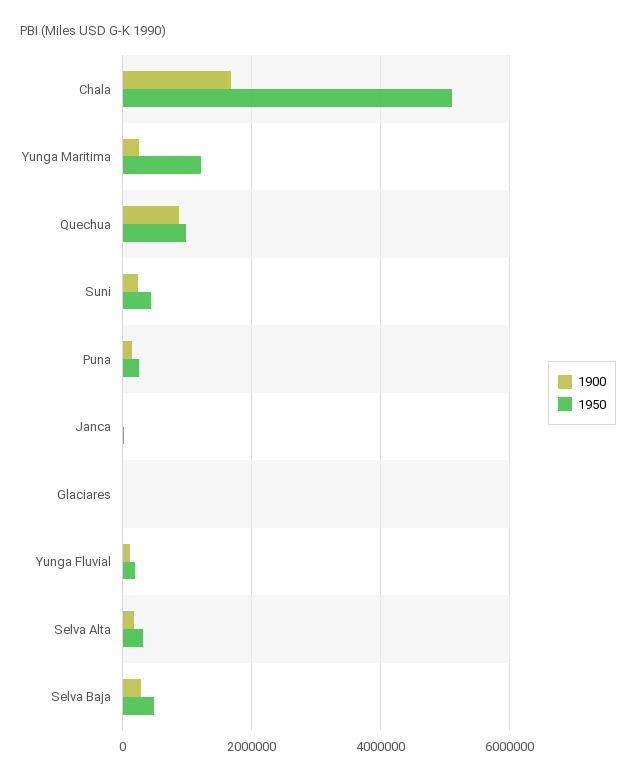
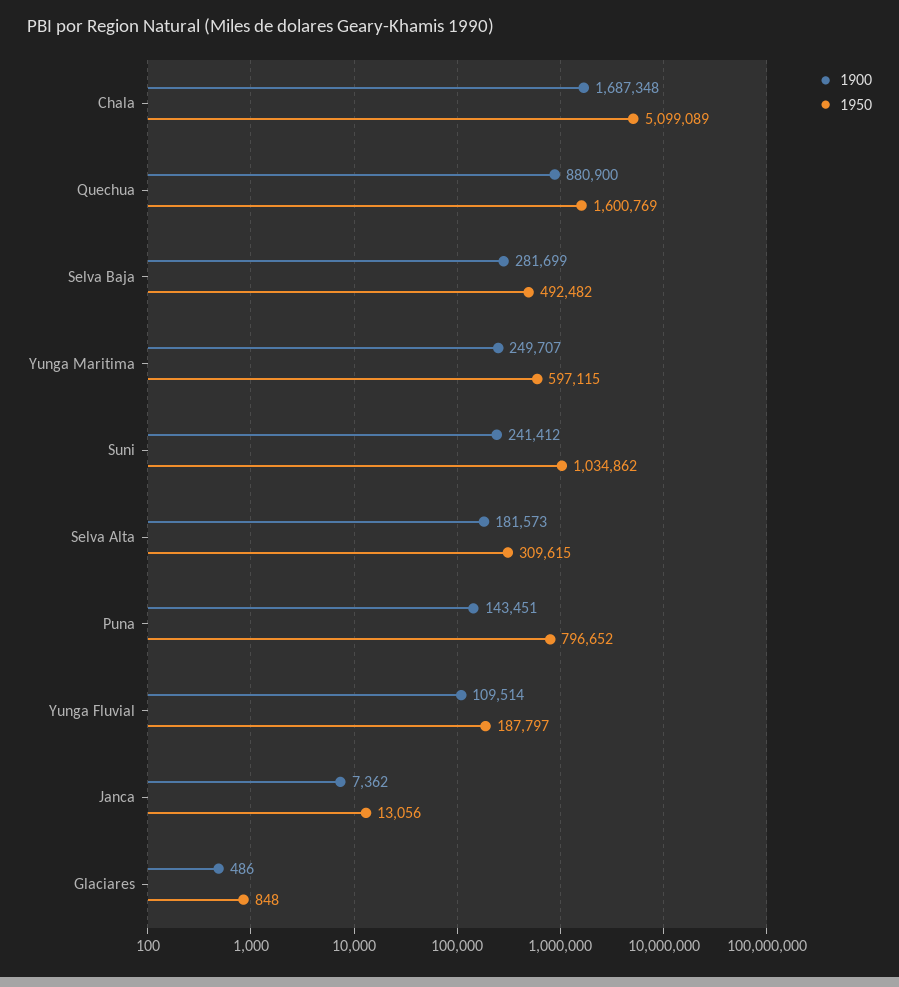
1950, Yunga Maritima: 1200000 -> 597115
1950, Quechua: 1000000 -> 1600769
1950, Suni: 400000 -> 1034862
1950, Puna: 200000 -> 796652

